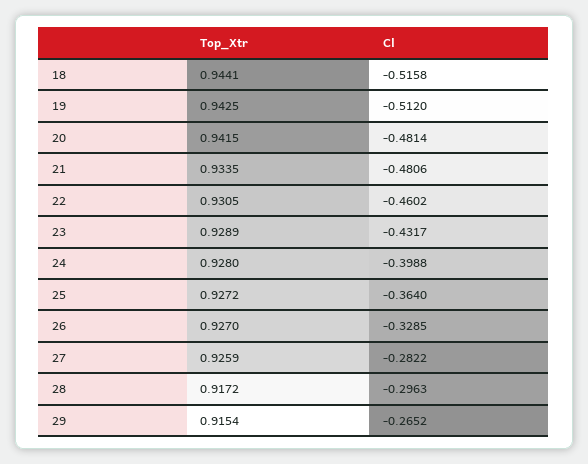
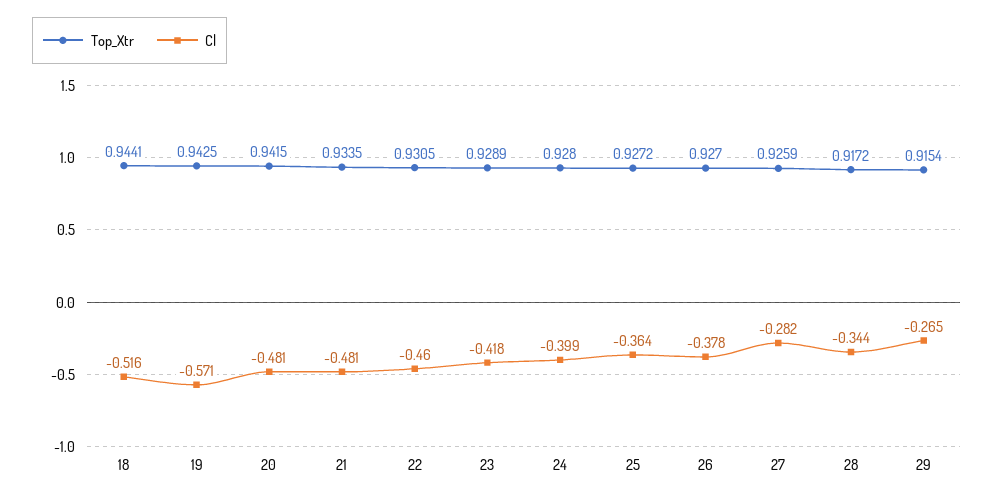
Cl, 19: -0.512 -> -0.571
Cl, 23: -0.4317 -> -0.418
Cl, 26: -0.3285 -> -0.378
Cl, 28: -0.2963 -> -0.344

